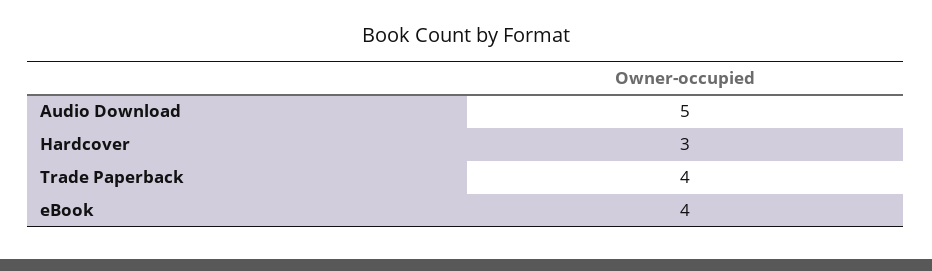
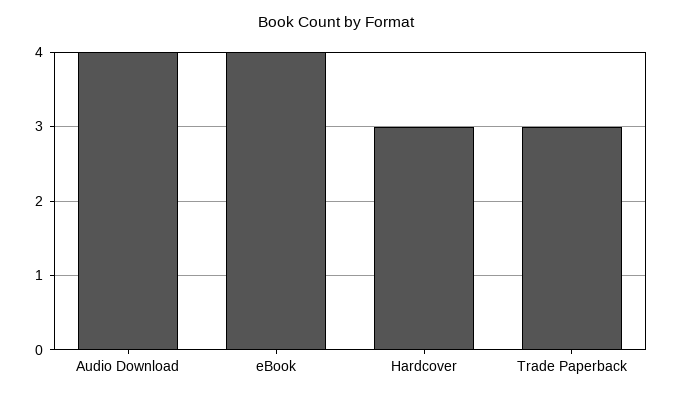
Audio Download: 5 -> 4
Trade Paperback: 4 -> 3

